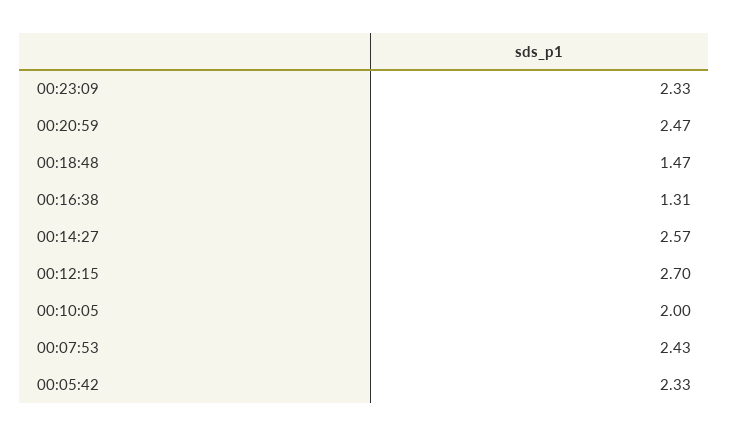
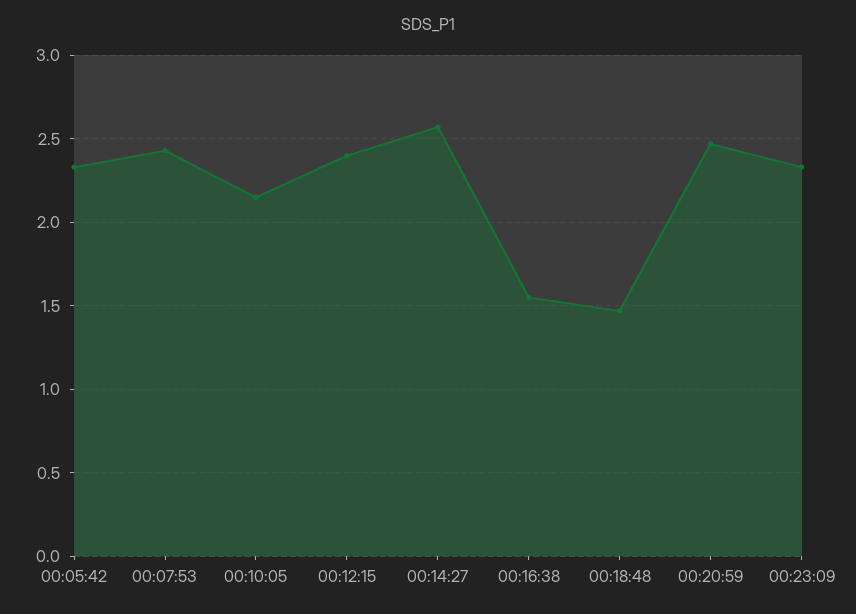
00:16:38: 1.31 -> 1.55
00:12:15: 2.7 -> 2.4
00:10:05: 2 -> 2.15

